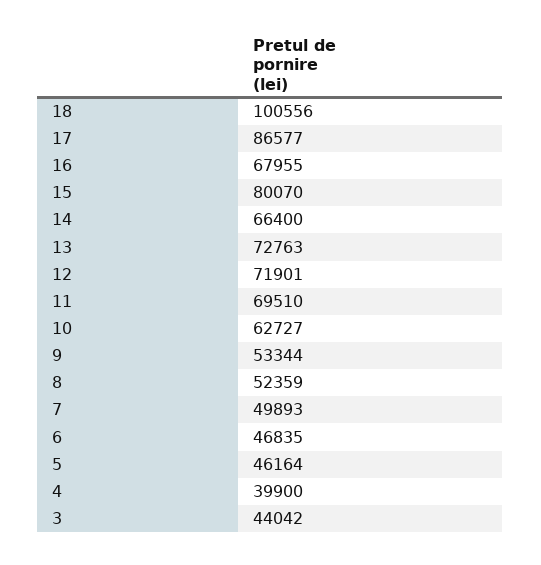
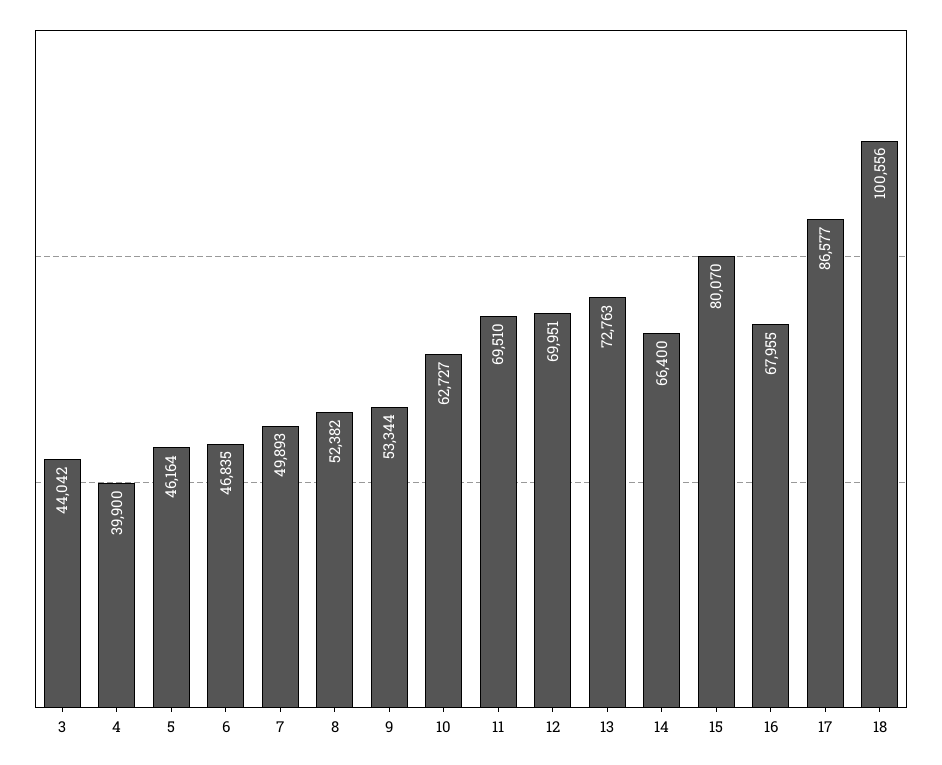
12: 71901 -> 69951
8: 52359 -> 52382

